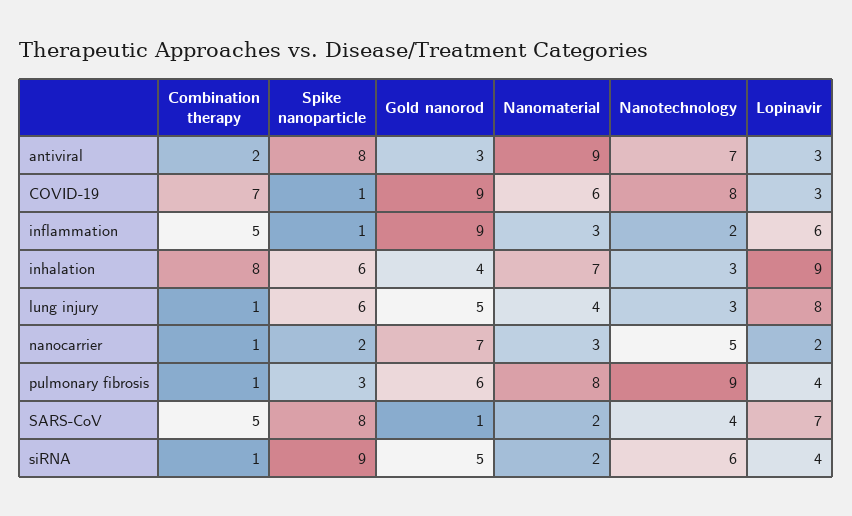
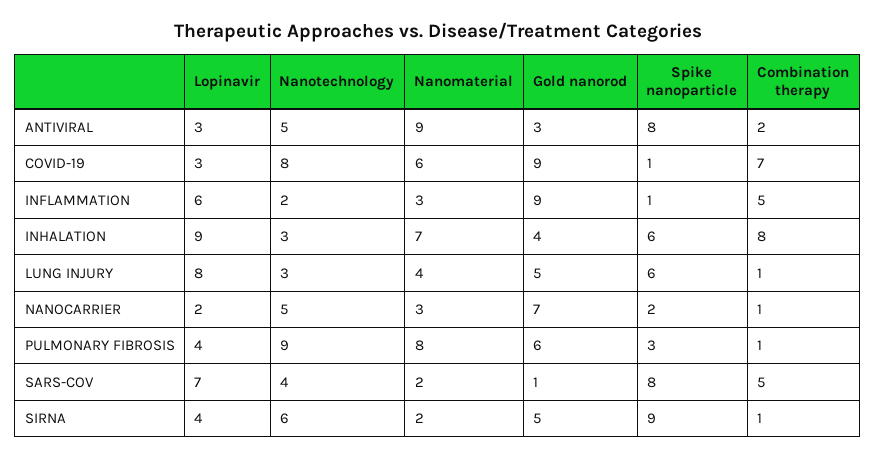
Nanotechnology, antiviral: 7 -> 5

